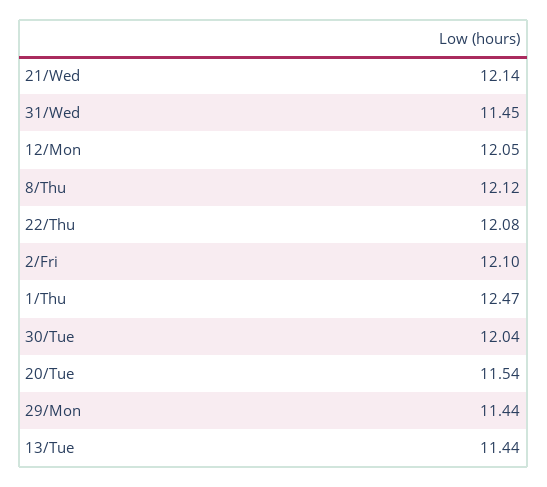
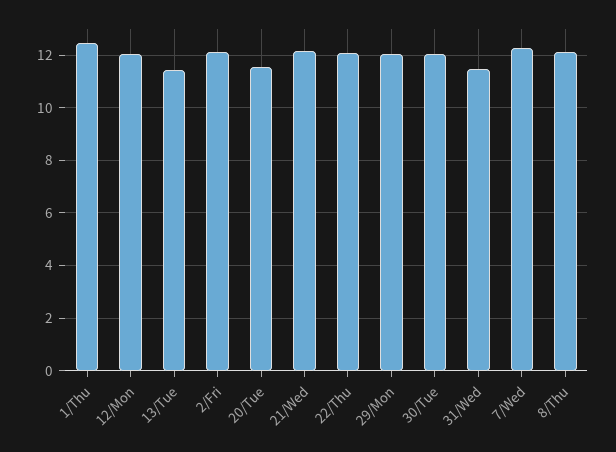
29/Mon: 11.44 -> 12
7/Wed: none -> 12.25

